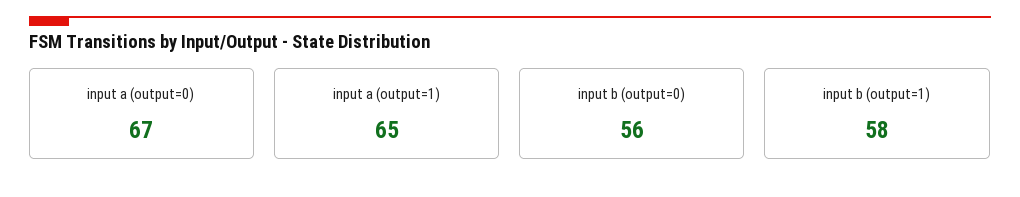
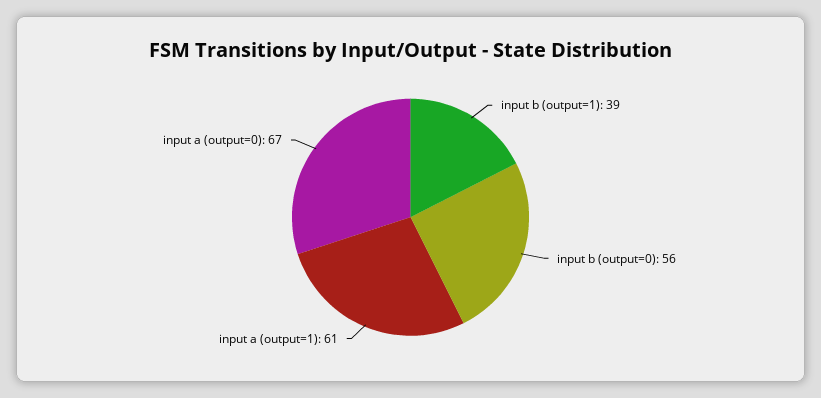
input a (output=1): 65 -> 61
input b (output=1): 58 -> 39

